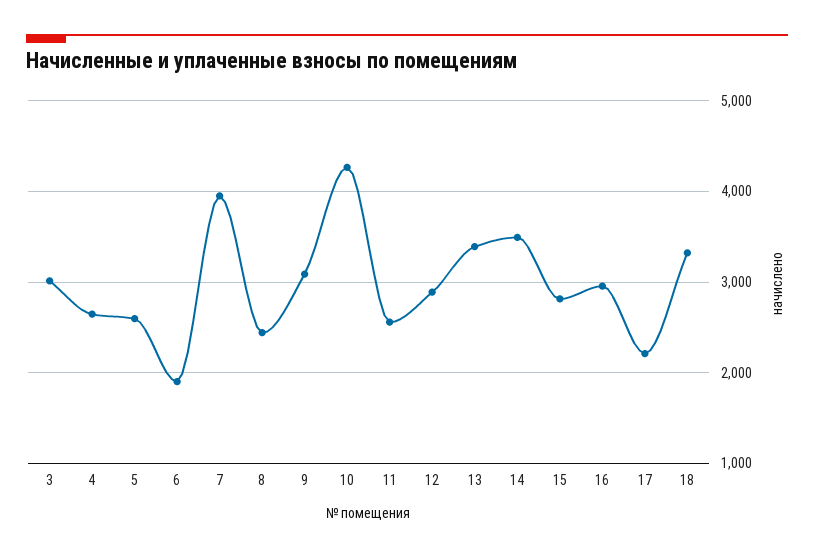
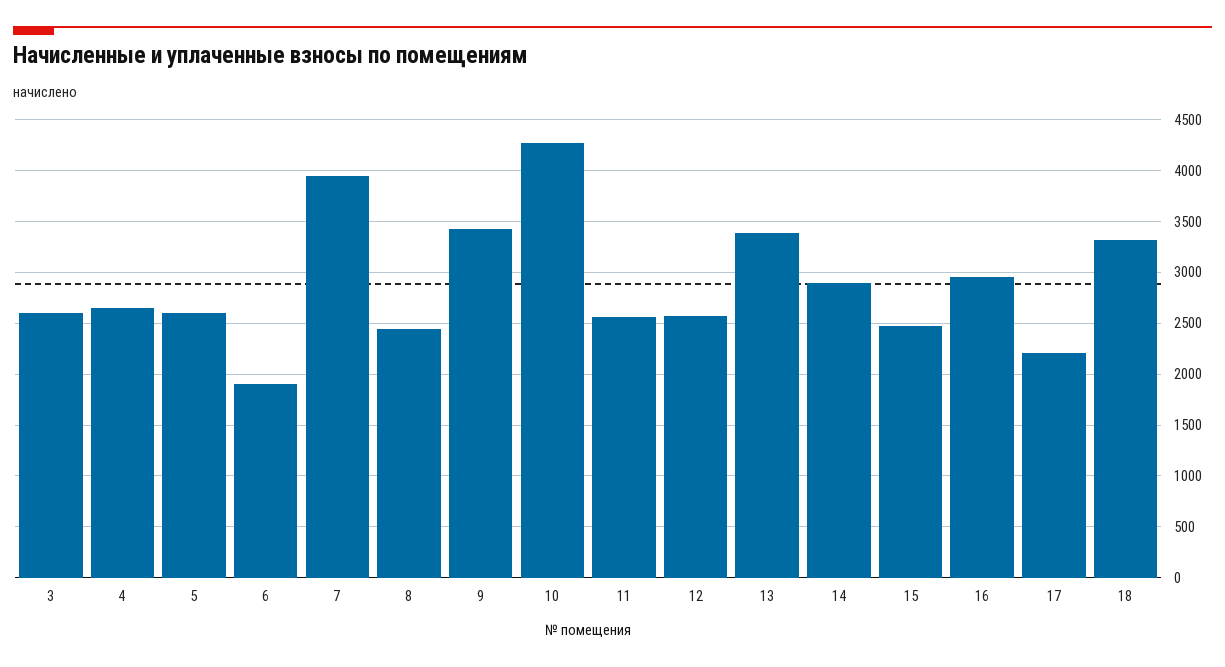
3: 3000 -> 2600
9: 3100 -> 3400
12: 2900 -> 2600
14: 3500 -> 2900
15: 2800 -> 2500

